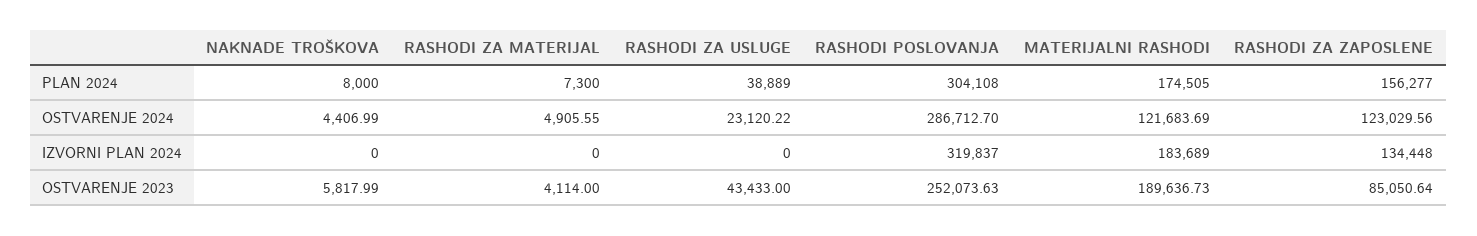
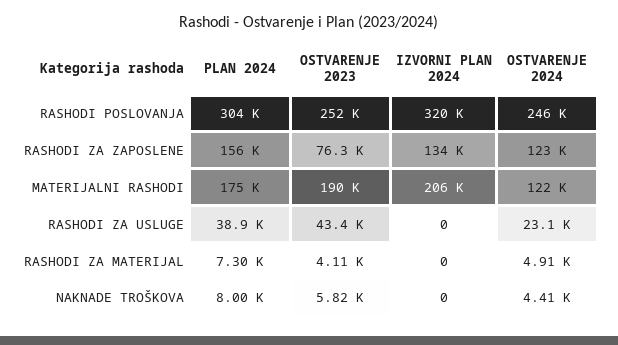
RASHODI POSLOVANJA, OSTVARENJE 2024: 286712.7 -> 246000
MATERIJALNI RASHODI, IZVORNI PLAN 2024: 183689 -> 206000
RASHODI ZA ZAPOSLENE, OSTVARENJE 2023: 85050.64 -> 76300

